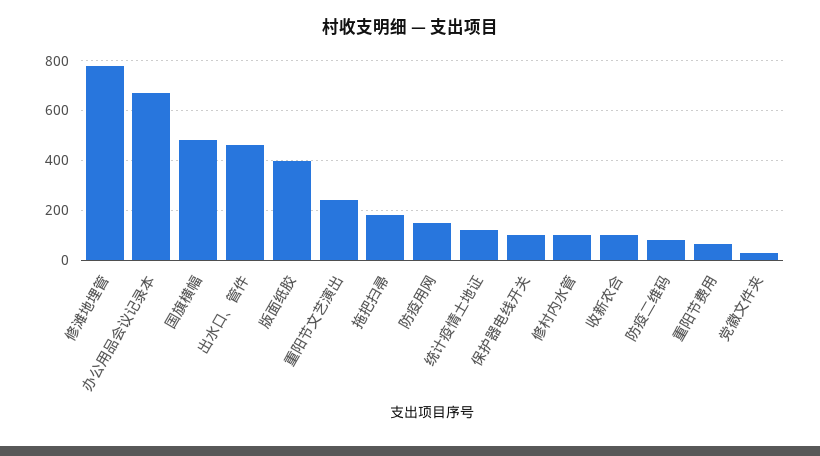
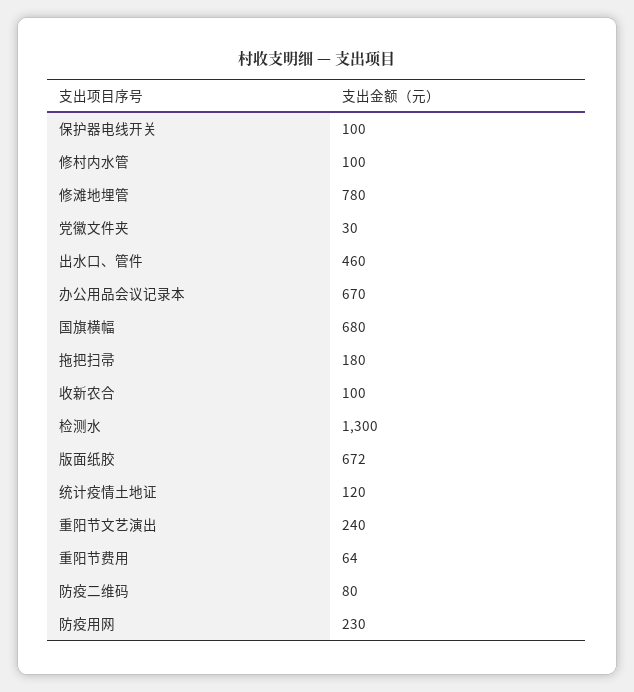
国旗横幅: 475 -> 680
版面纸胶: 400 -> 672
防疫用网: 150 -> 230
检测水: none -> 1300

